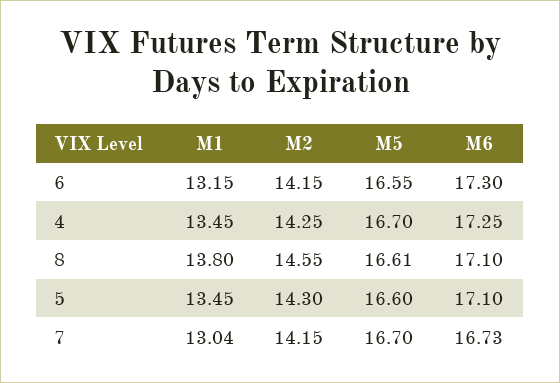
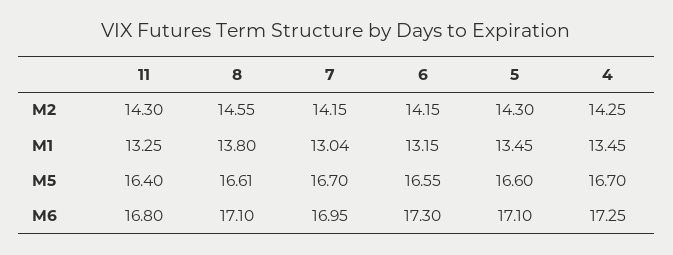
M6, 7: 16.73 -> 16.95
M2, 11: none -> 14.3
M1, 11: none -> 13.25
M5, 11: none -> 16.4
M6, 11: none -> 16.8

